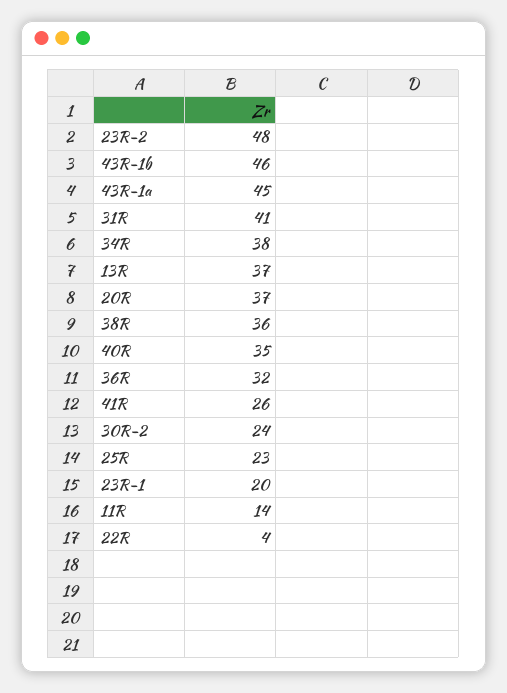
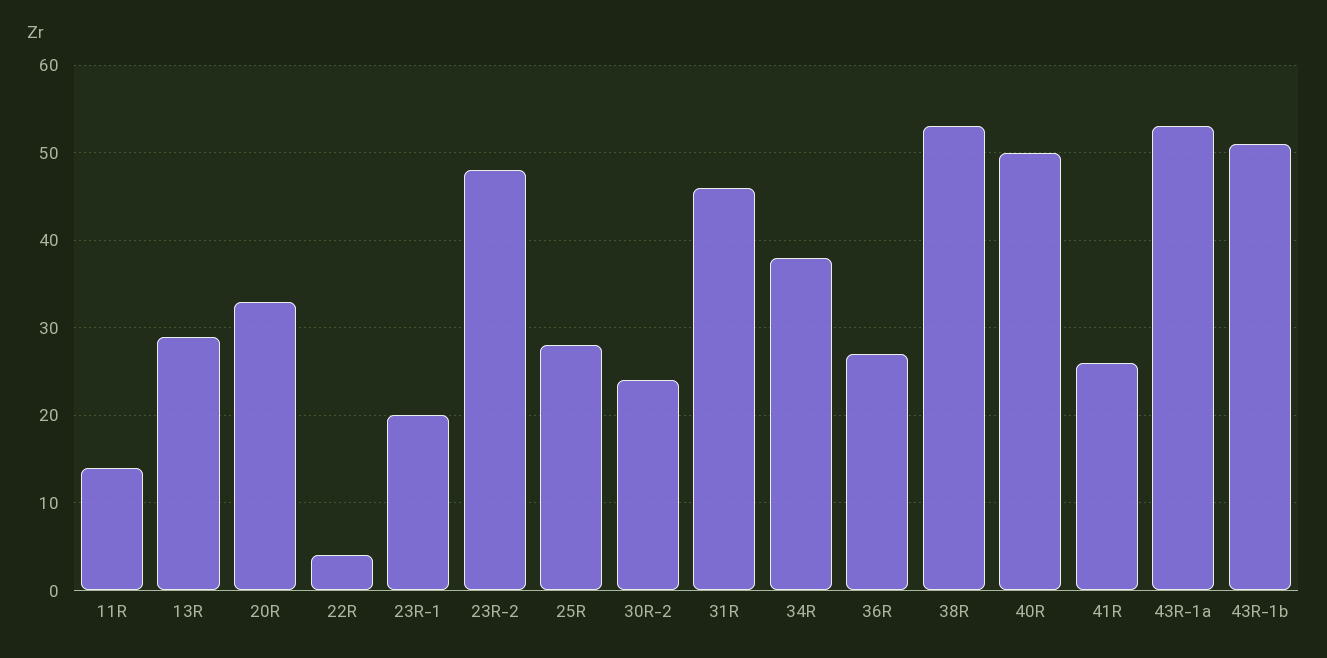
43R-1b: 46 -> 51
43R-1a: 45 -> 53
31R: 41 -> 46
13R: 37 -> 29
20R: 37 -> 33
38R: 36 -> 53
40R: 35 -> 50
36R: 32 -> 27
25R: 23 -> 28

